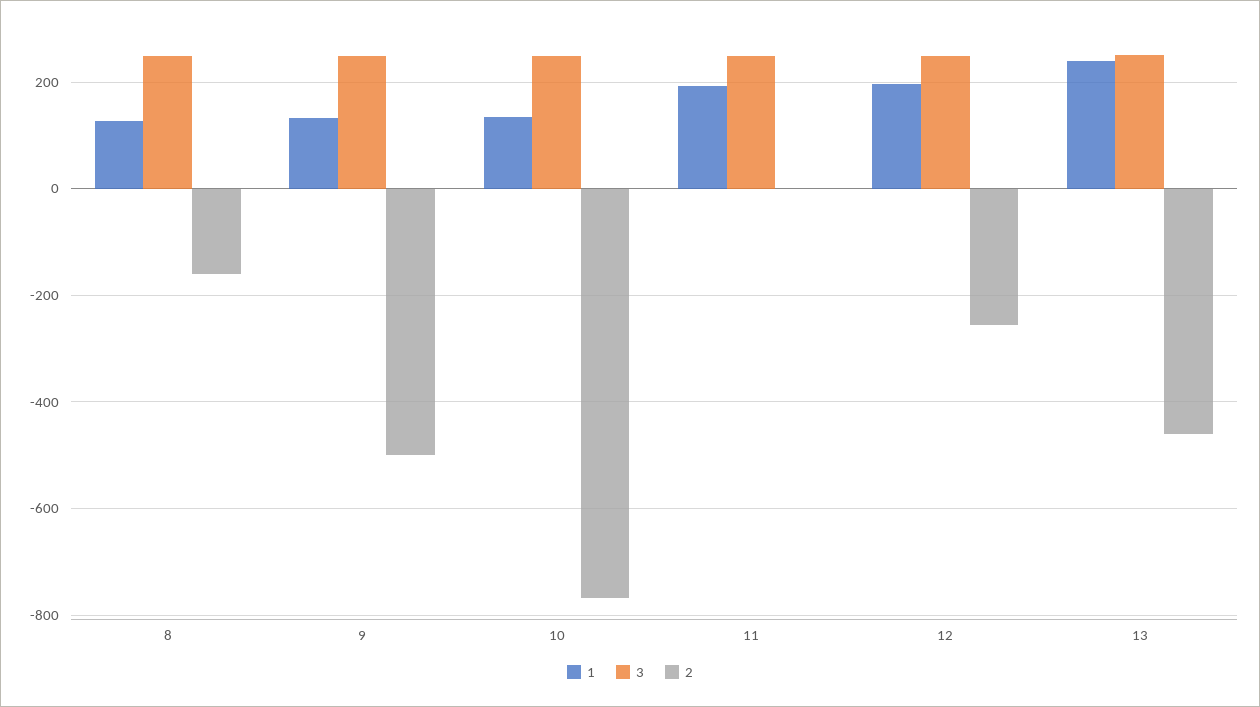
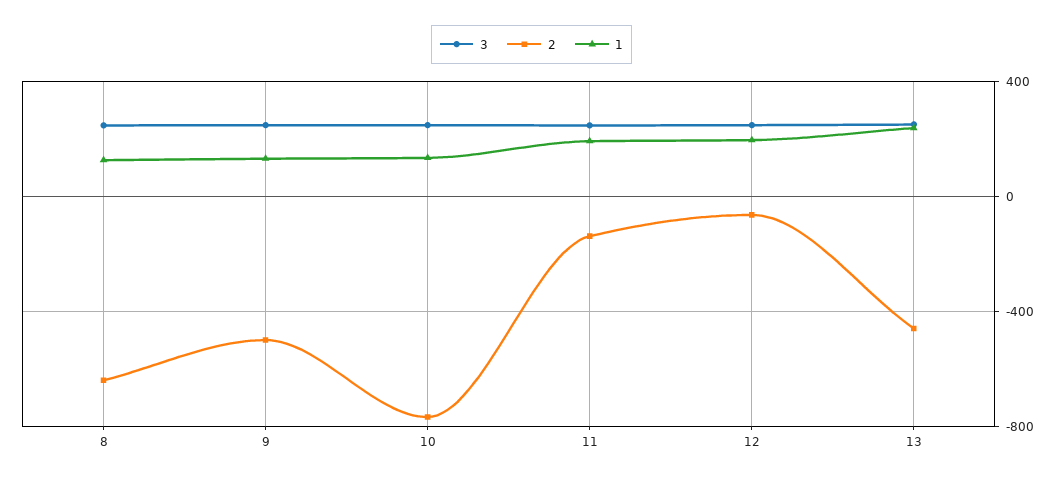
2, 8: -160 -> -650
2, 11: 0 -> -150
2, 12: -260 -> -50

